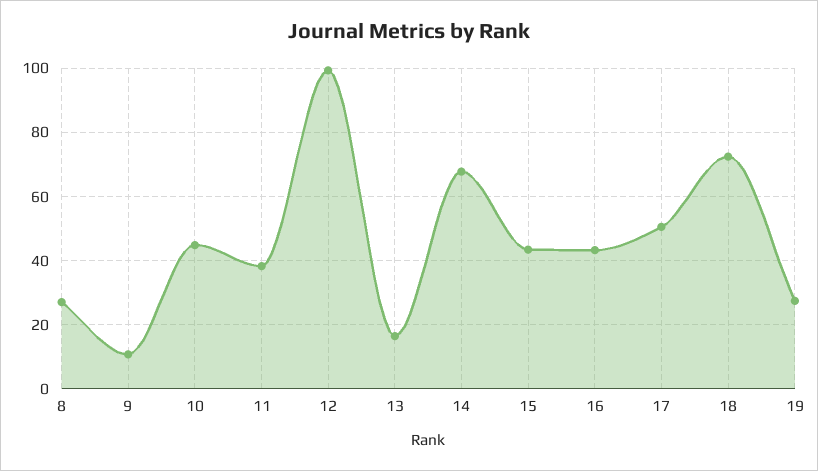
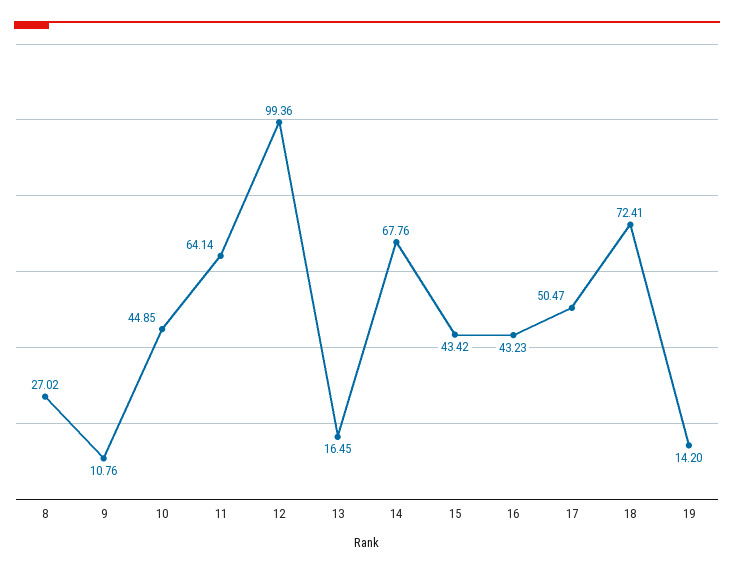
11: 38 -> 64.14
19: 28 -> 14.2

